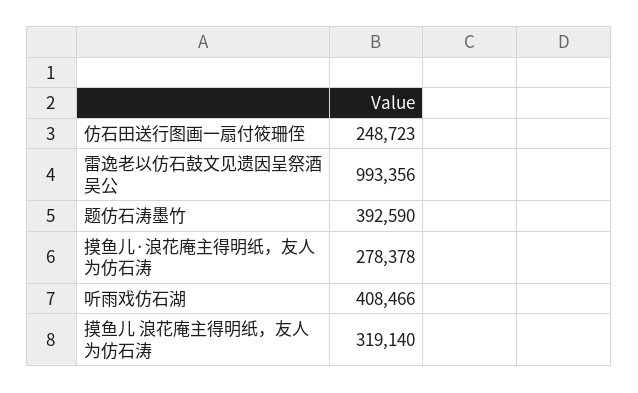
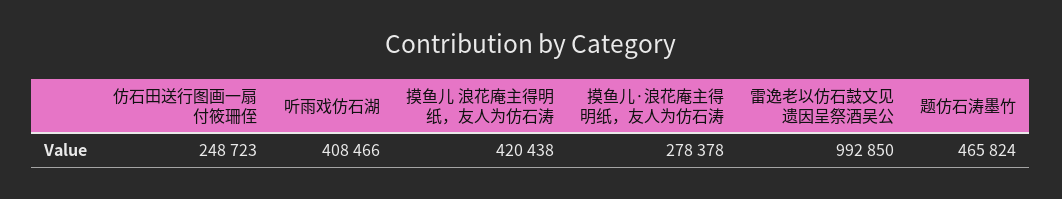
雷逸老以仿石鼓文见遗因呈祭酒吴公: 993356 -> 992850
题仿石涛墨竹: 392590 -> 465824
摸鱼儿 浪花庵主得明纸，友人为仿石涛: 319140 -> 420438

